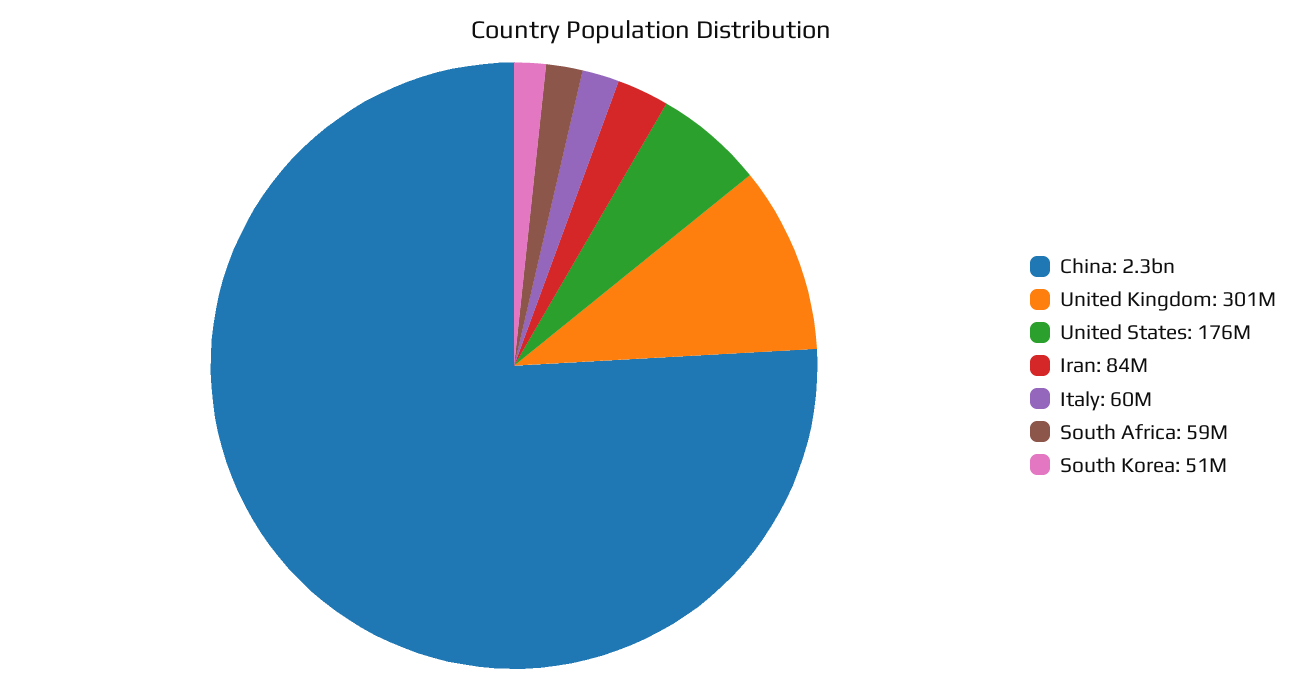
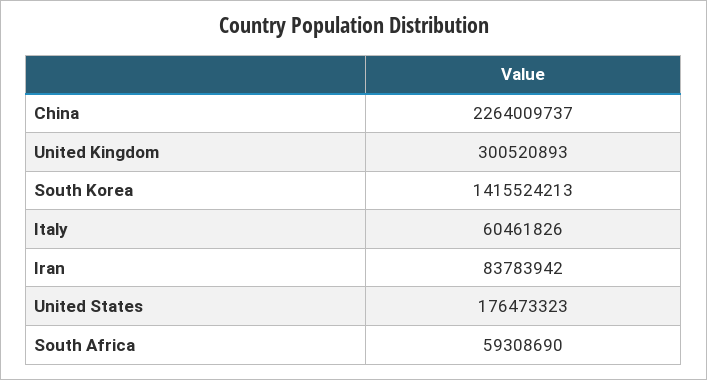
South Korea: 51000000 -> 1415524213

